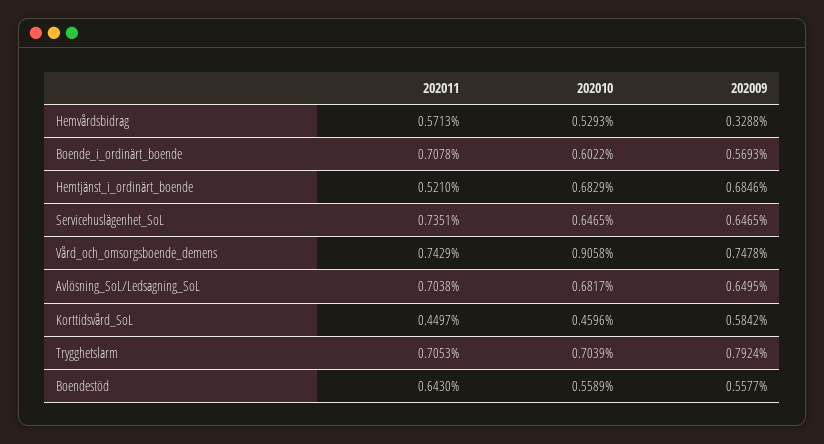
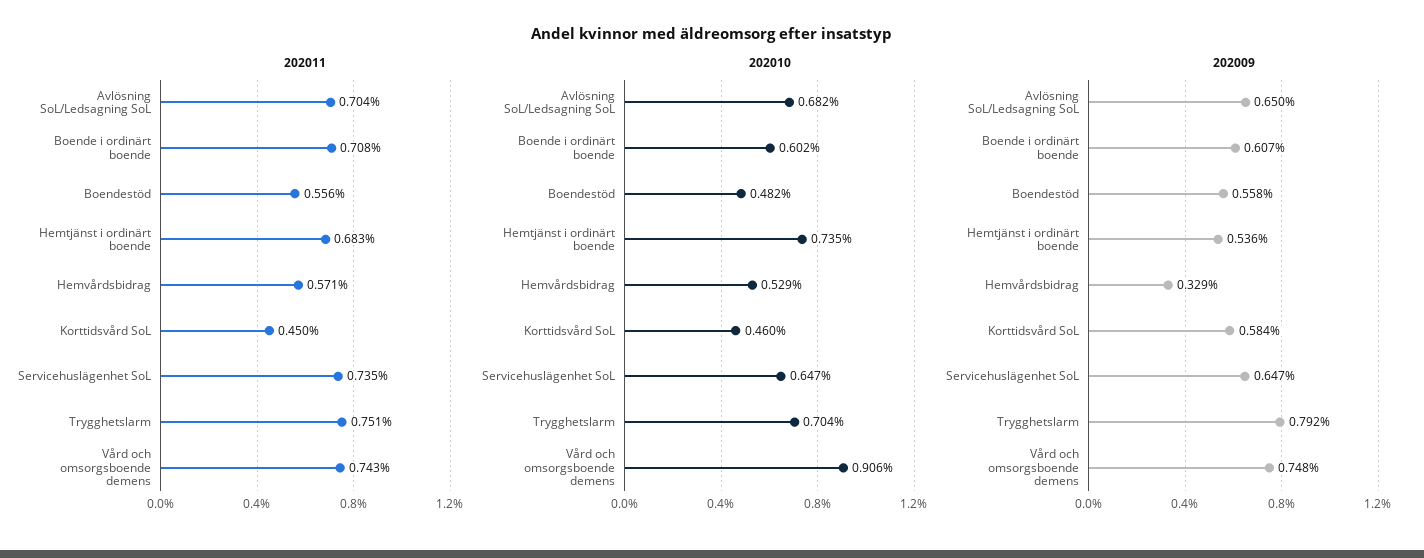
202009, Boende_i_ordinärt_boende: 0.5693 -> 0.607
202011, Hemtjänst_i_ordinärt_boende: 0.521 -> 0.683
202010, Hemtjänst_i_ordinärt_boende: 0.6829 -> 0.735
202009, Hemtjänst_i_ordinärt_boende: 0.6846 -> 0.536
202011, Trygghetslarm: 0.7053 -> 0.751
202011, Boendestöd: 0.643 -> 0.556
202010, Boendestöd: 0.5589 -> 0.482

